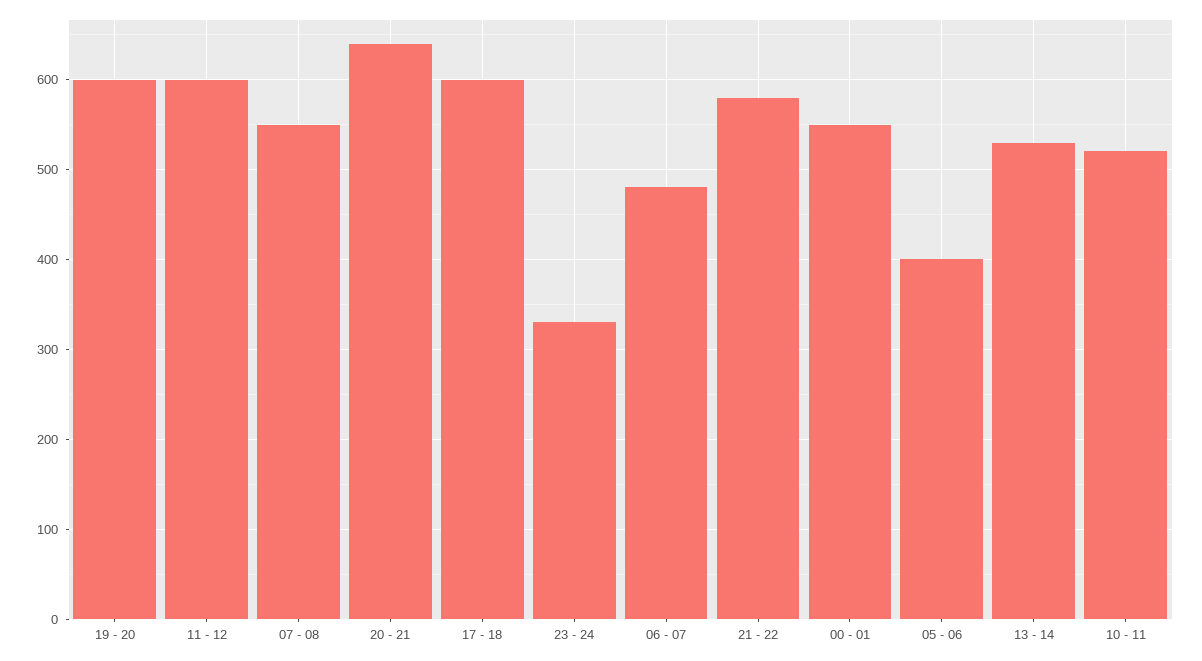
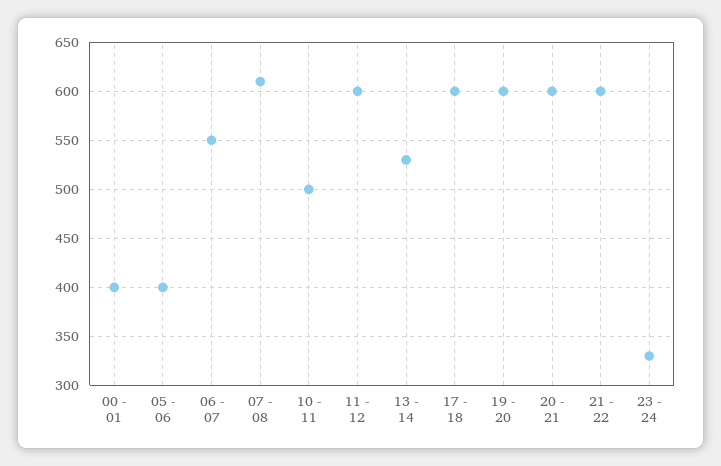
07 - 08: 550 -> 610
20 - 21: 640 -> 600
06 - 07: 480 -> 550
21 - 22: 580 -> 600
00 - 01: 550 -> 400
10 - 11: 520 -> 500

